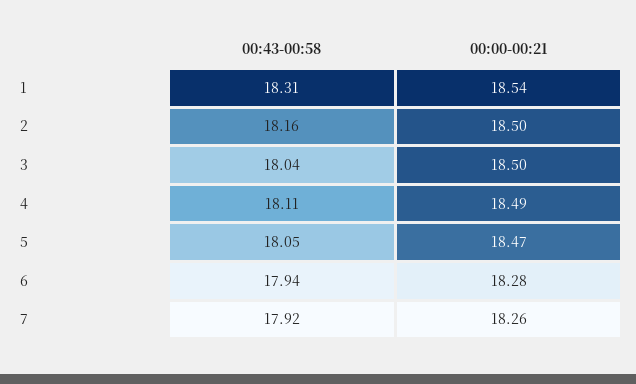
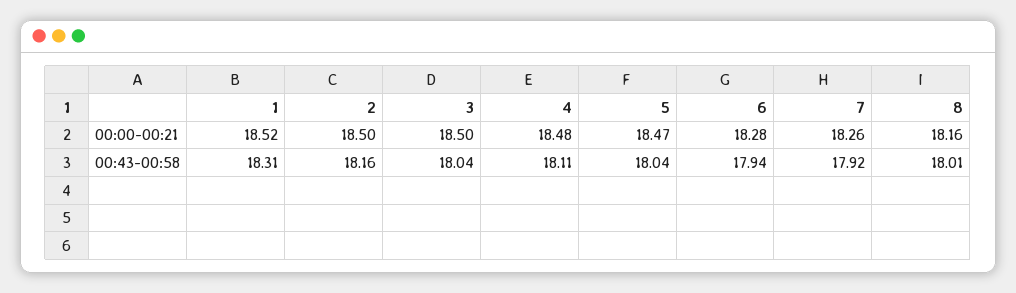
00:00-00:21, 1: 18.54 -> 18.52
00:00-00:21, 4: 18.49 -> 18.48
00:43-00:58, 5: 18.05 -> 18.04
00:00-00:21, 8: none -> 18.16
00:43-00:58, 8: none -> 18.01

